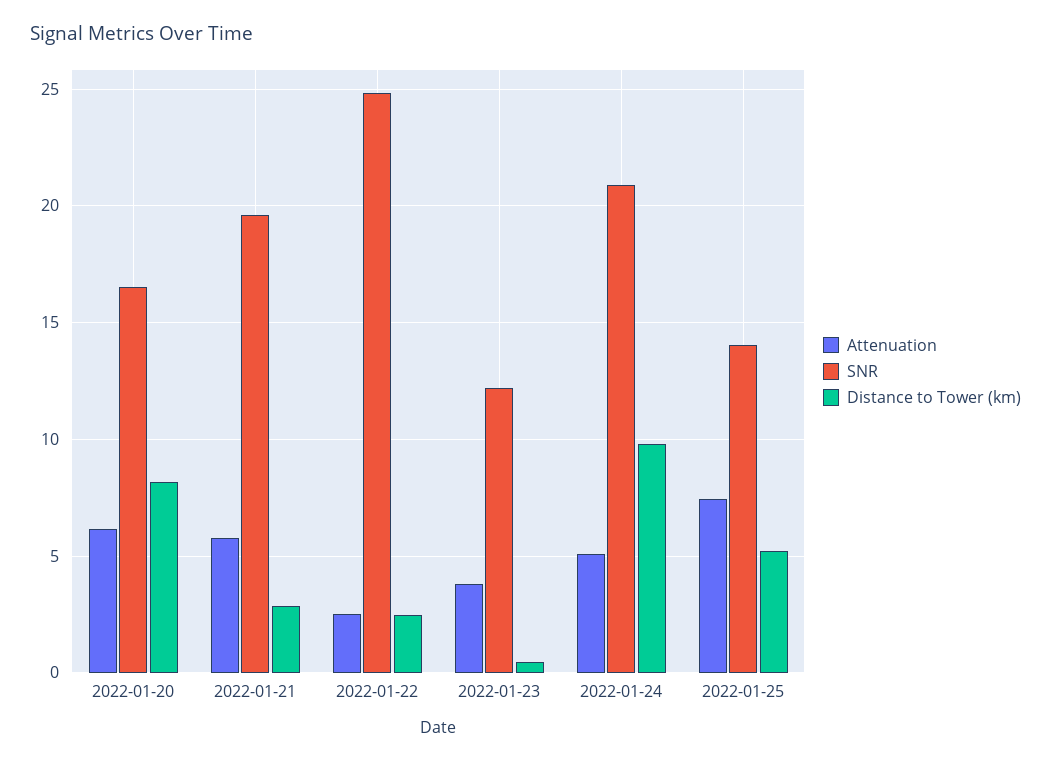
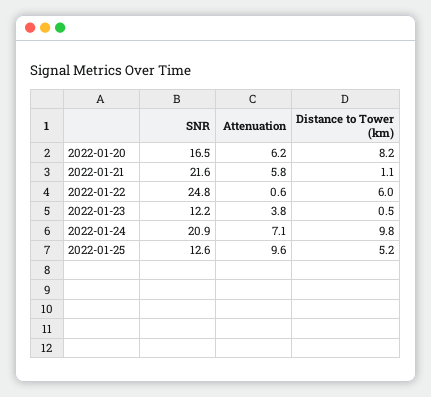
SNR, 2022-01-21: 19.5 -> 21.6
Distance to Tower (km), 2022-01-21: 3 -> 1.1
Attenuation, 2022-01-22: 2.5 -> 0.6
Distance to Tower (km), 2022-01-22: 2.5 -> 6
Attenuation, 2022-01-24: 5 -> 7.1
Attenuation, 2022-01-25: 7.5 -> 9.6
SNR, 2022-01-25: 14 -> 12.6

